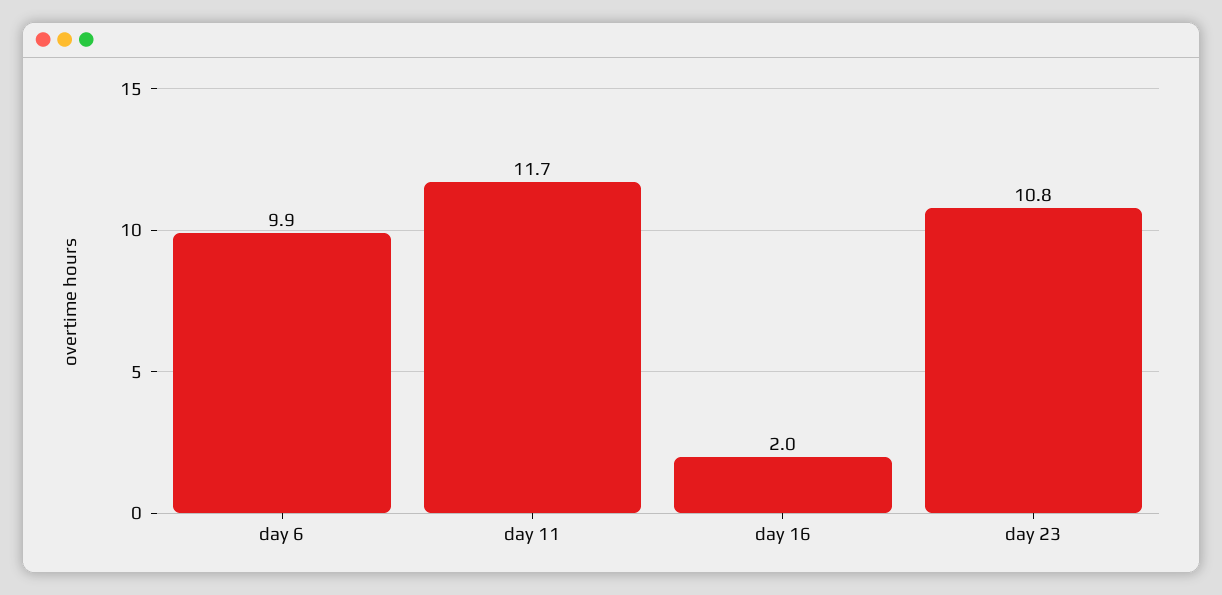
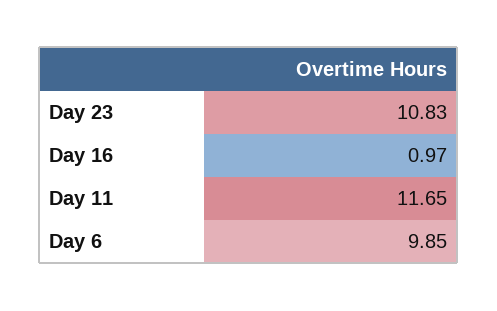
day 16: 2 -> 0.97

